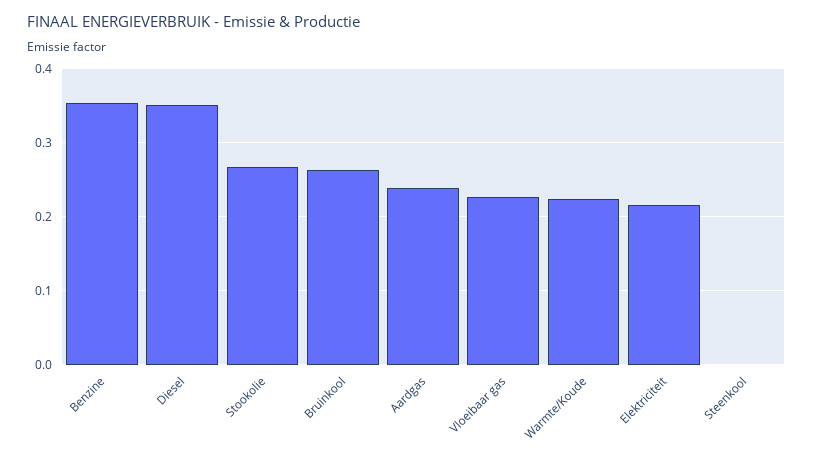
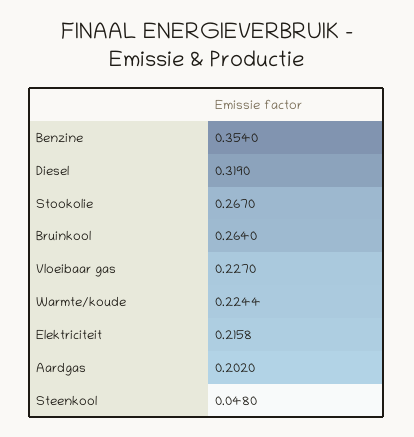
Diesel: 0.35 -> 0.319
Aardgas: 0.24 -> 0.202
Steenkool: 0 -> 0.048

